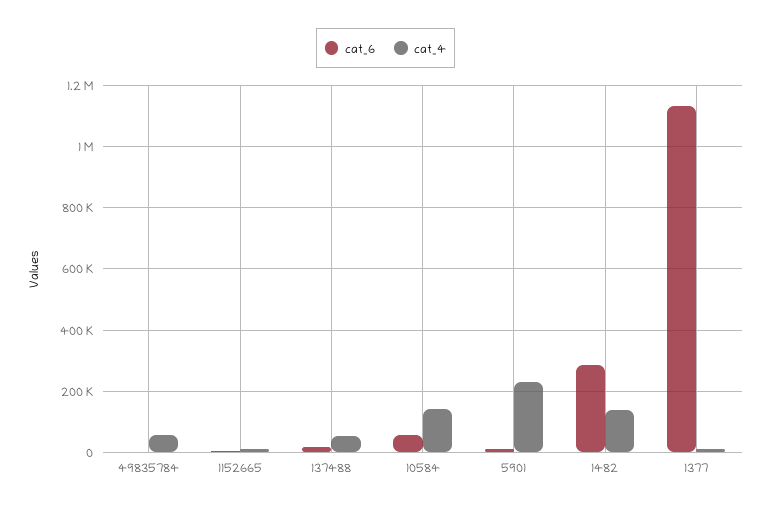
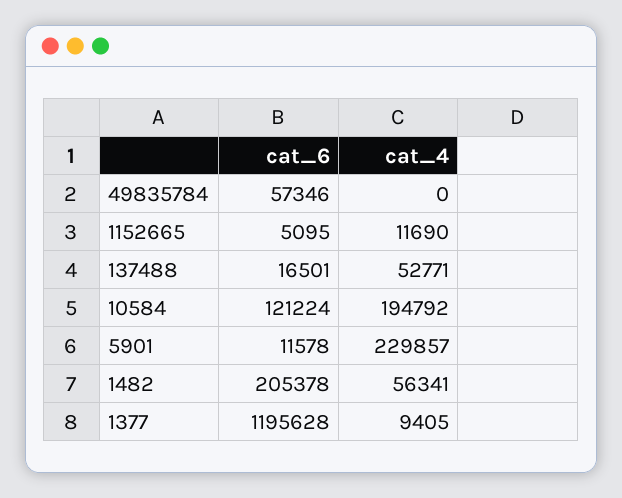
cat_6, 49835784: 0 -> 57346
cat_4, 49835784: 60000 -> 0
cat_6, 10584: 60000 -> 121224
cat_4, 10584: 140000 -> 194792
cat_6, 1482: 280000 -> 205378
cat_4, 1482: 140000 -> 56341
cat_6, 1377: 1140000 -> 1195628

